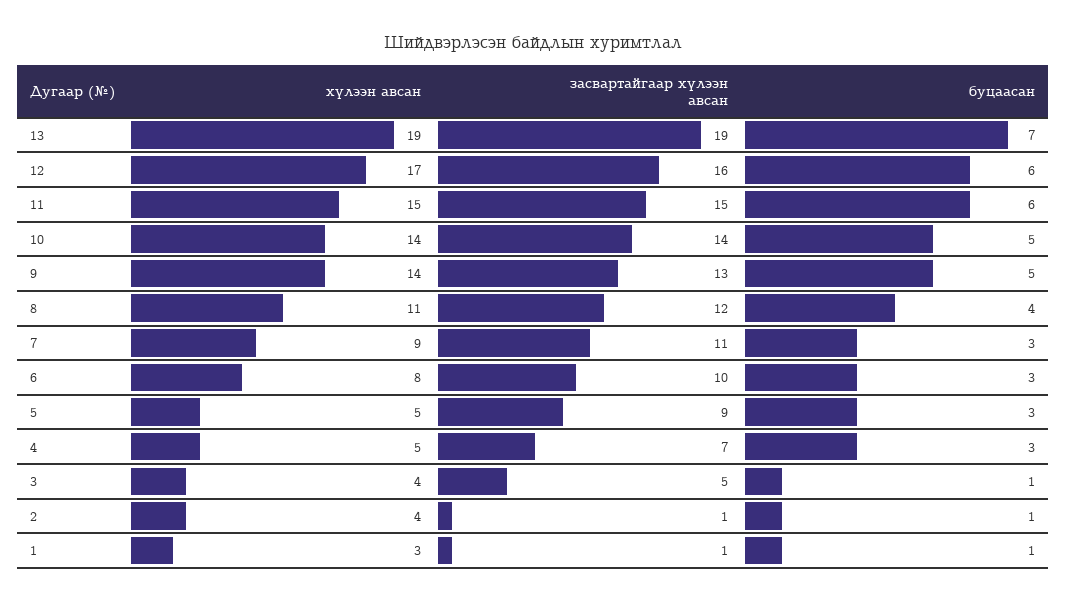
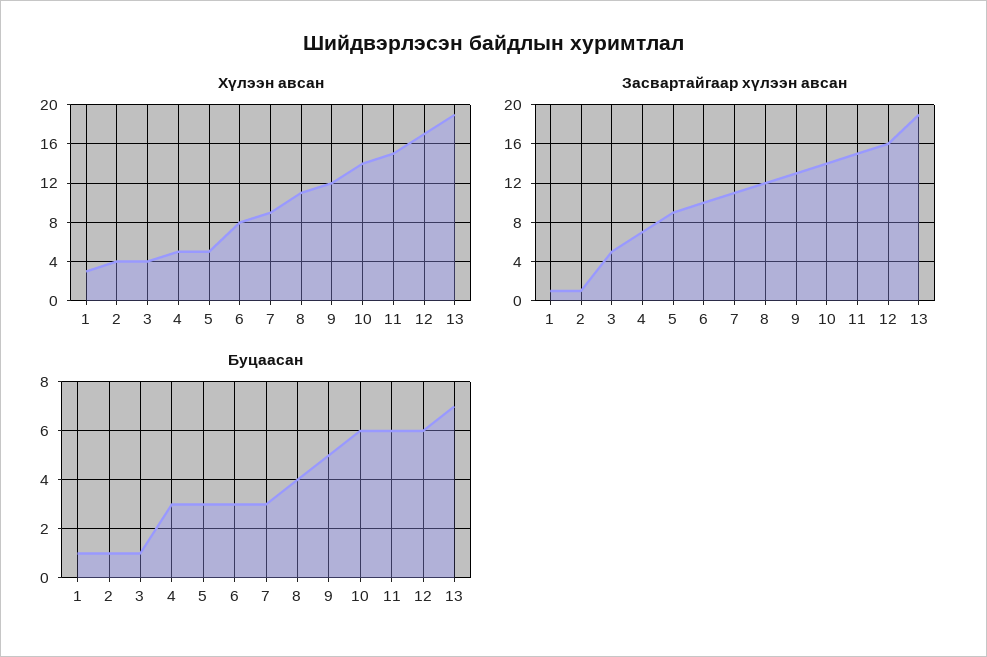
буцаасан, 10: 5 -> 6
хүлээн авсан, 9: 14 -> 12

